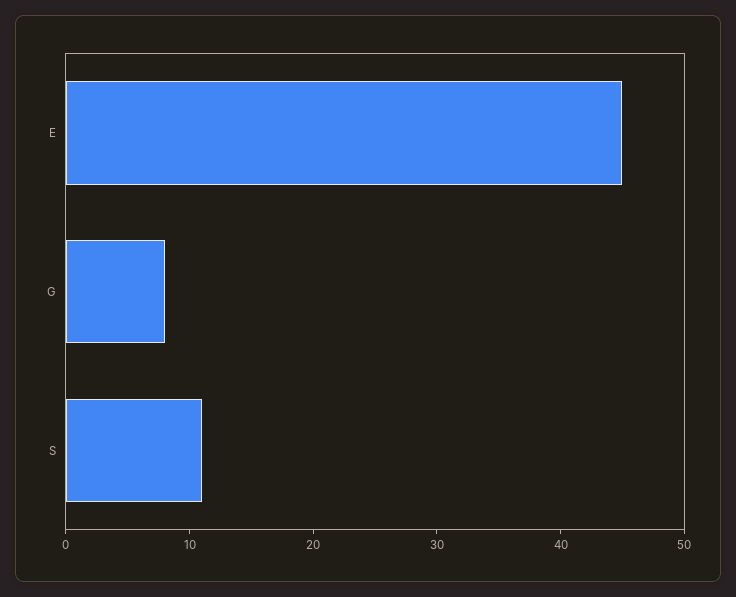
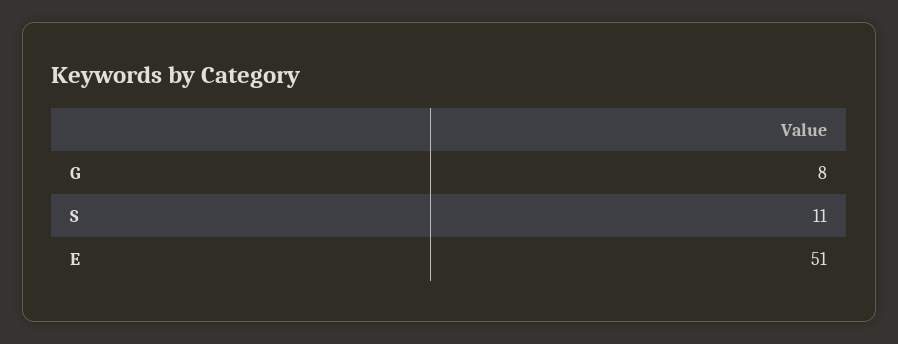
E: 45 -> 51

